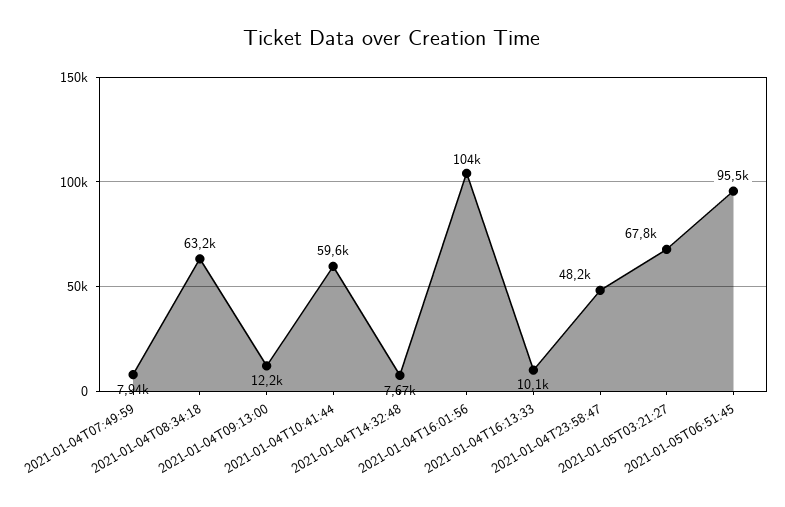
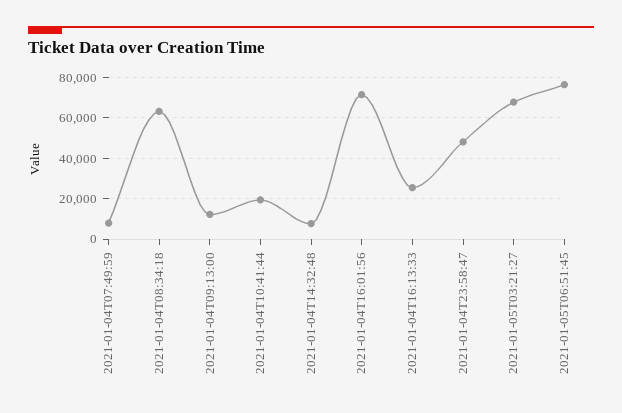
2021-01-04T10:41:44: 59600 -> 20000
2021-01-04T16:01:56: 104000 -> 70000
2021-01-04T16:13:33: 10100 -> 25000
2021-01-05T06:51:45: 95500 -> 75000

